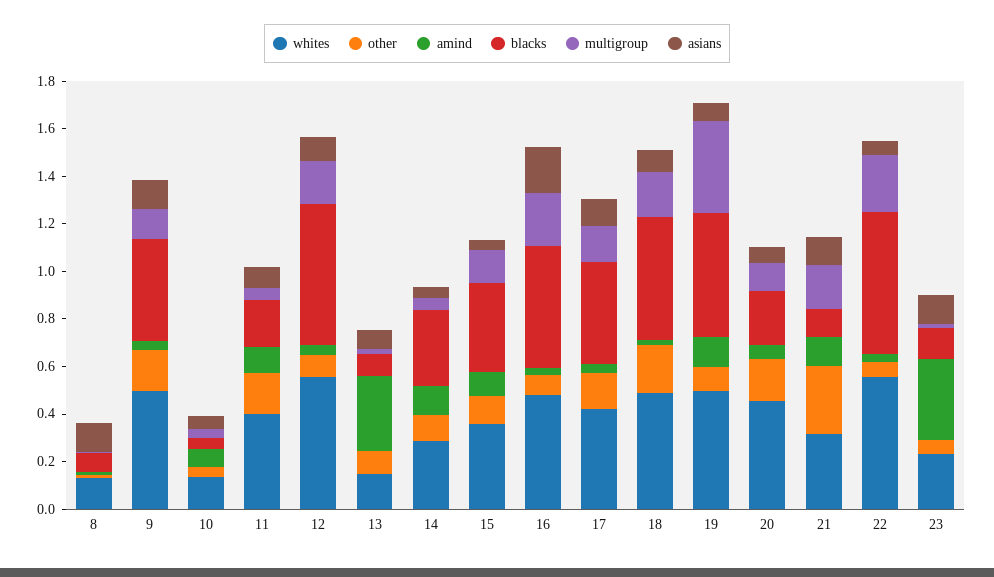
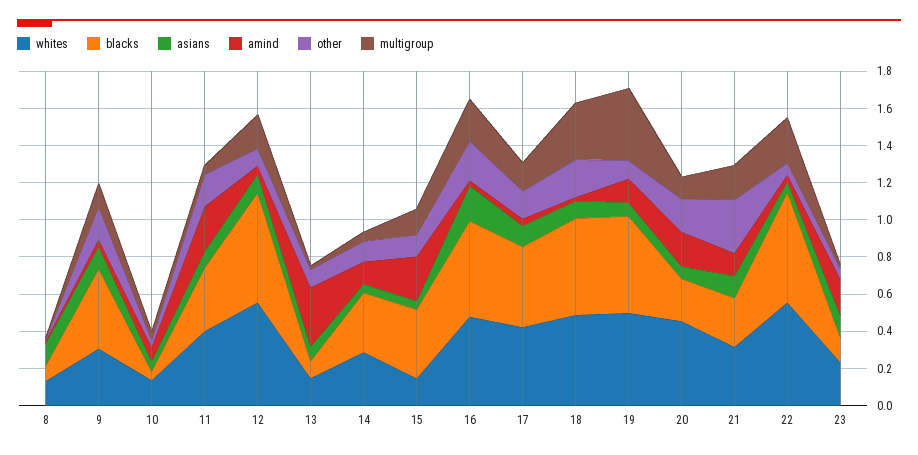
whites, 9: 0.5 -> 0.3
amind, 11: 0.1 -> 0.25
blacks, 11: 0.2 -> 0.35
whites, 15: 0.35 -> 0.15
amind, 15: 0.1 -> 0.25
other, 16: 0.1 -> 0.2
multigroup, 18: 0.2 -> 0.3
amind, 20: 0.05 -> 0.2
blacks, 21: 0.1 -> 0.25
amind, 23: 0.35 -> 0.2

